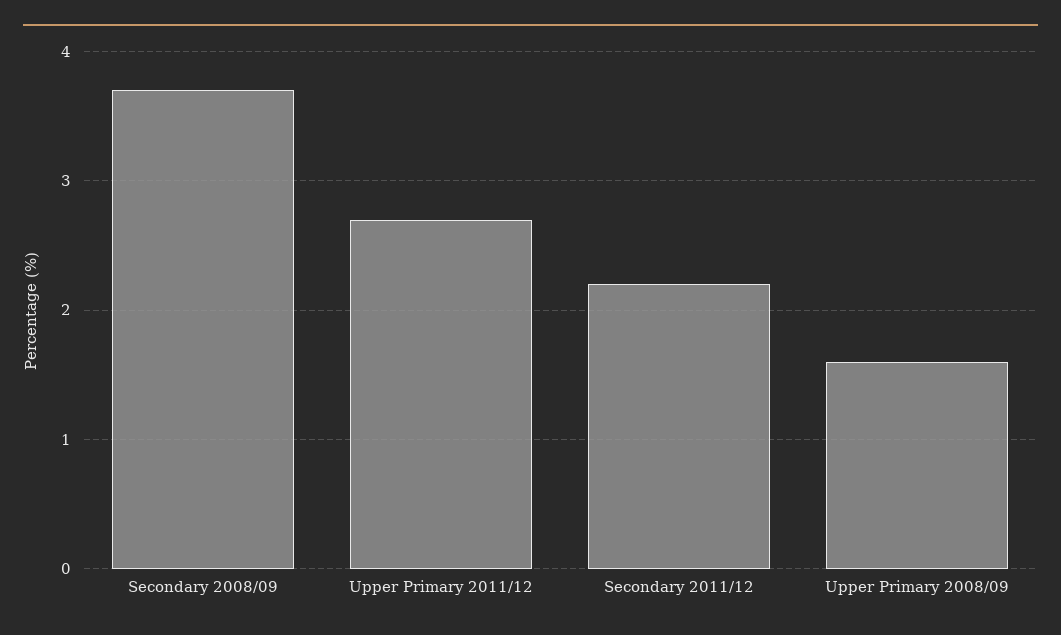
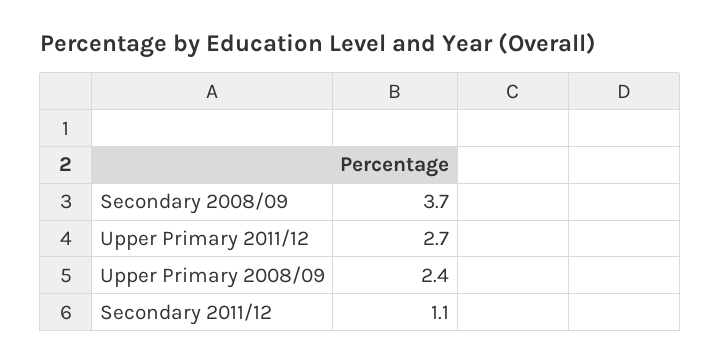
Secondary 2011/12: 2.2 -> 1.1
Upper Primary 2008/09: 1.6 -> 2.4

